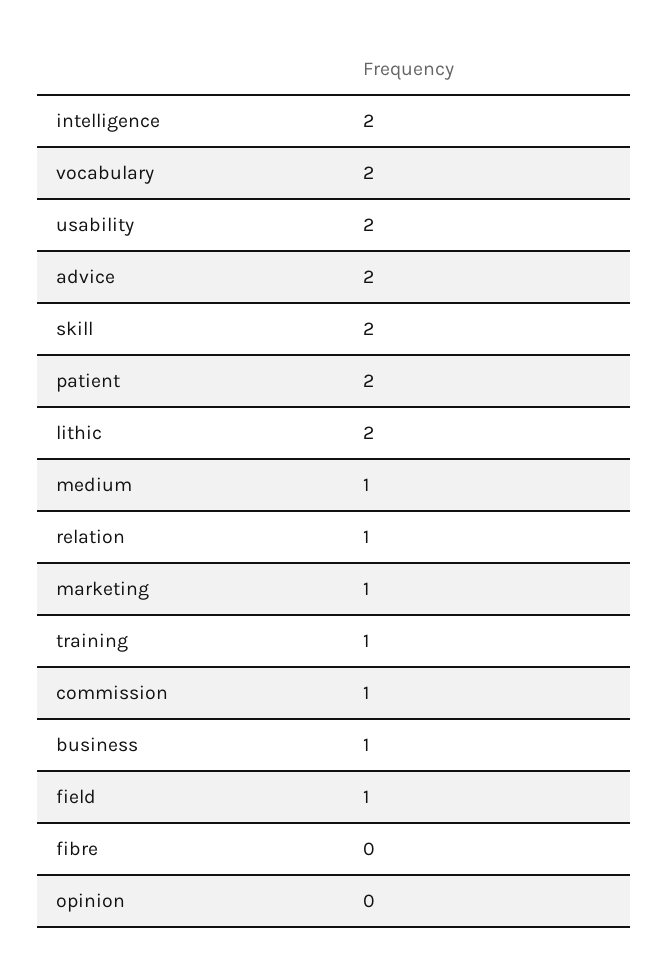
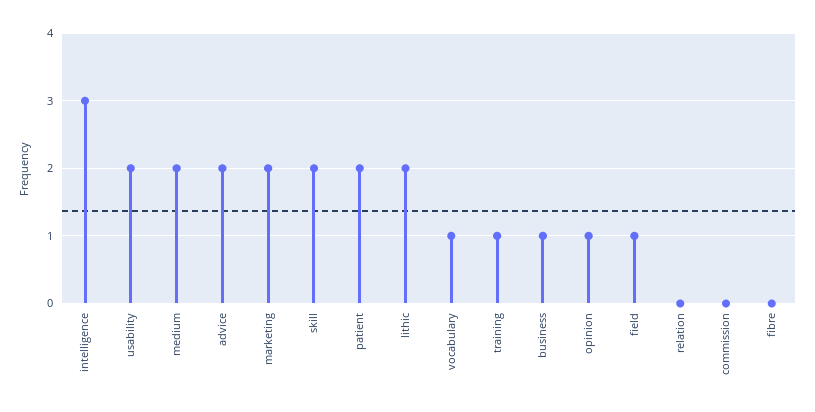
intelligence: 2 -> 3
vocabulary: 2 -> 1
medium: 1 -> 2
relation: 1 -> 0
marketing: 1 -> 2
commission: 1 -> 0
opinion: 0 -> 1

